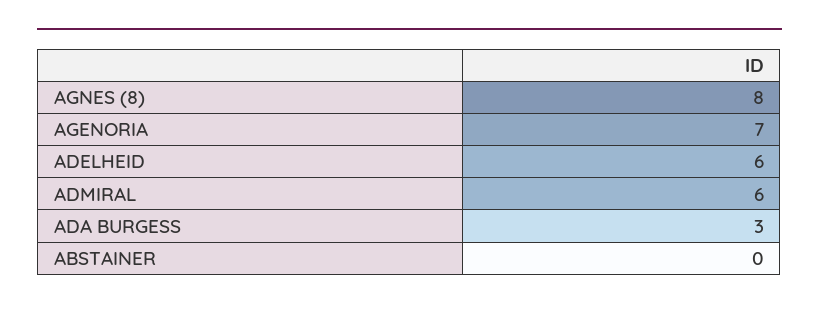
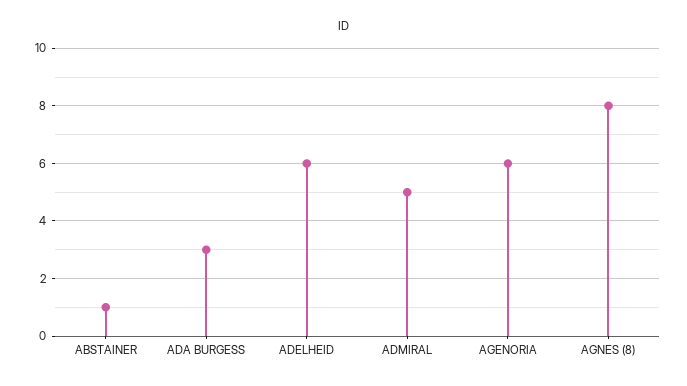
AGENORIA: 7 -> 6
ADMIRAL: 6 -> 5
ABSTAINER: 0 -> 1

